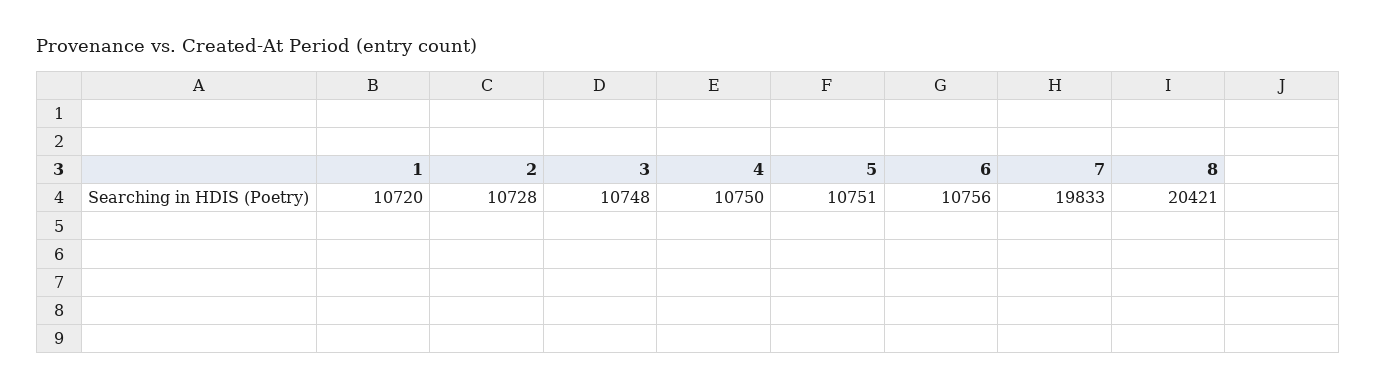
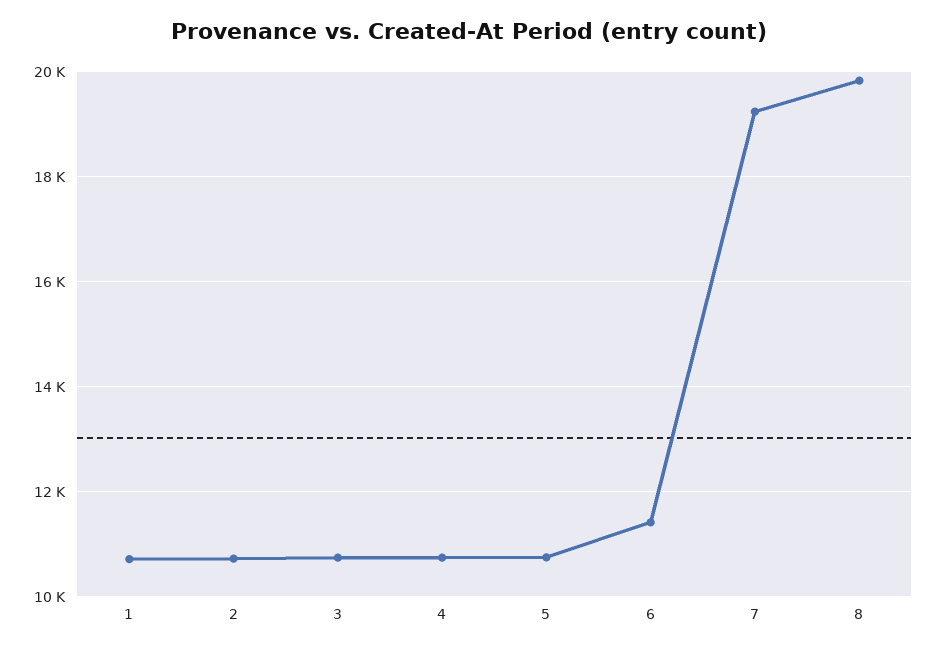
6: 10756 -> 11400
7: 19833 -> 19200
8: 20421 -> 19800

